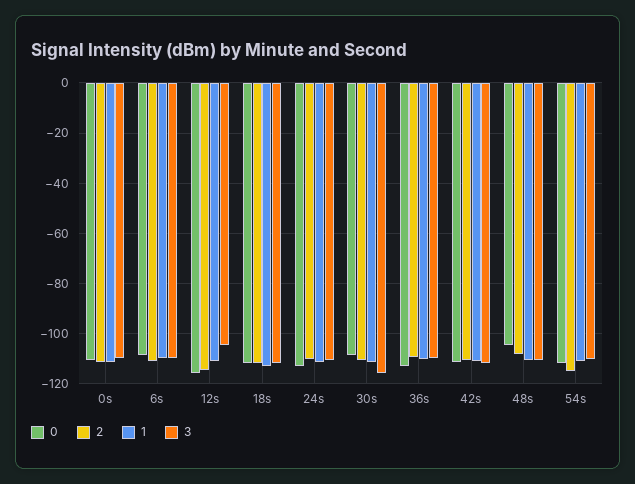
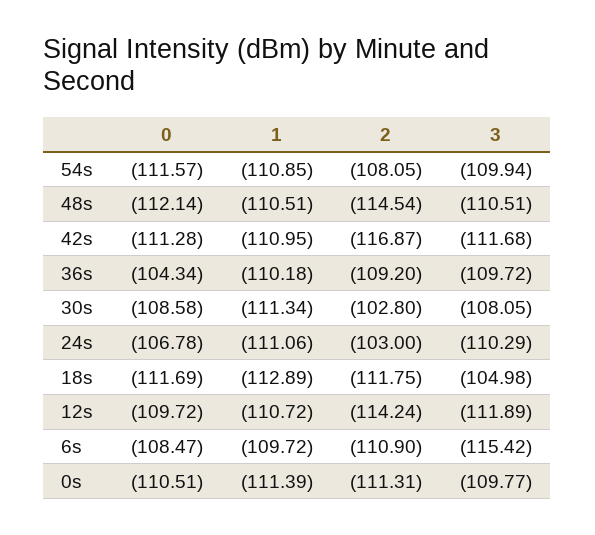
3, 6s: -110 -> -115.42
0, 12s: -115 -> -109.72
3, 12s: -105 -> -111.89
3, 18s: -112.5 -> -104.98
0, 24s: -112.5 -> -106.78
2, 24s: -110 -> -103
2, 30s: -110 -> -102.8
3, 30s: -115 -> -108.05
0, 36s: -112.5 -> -104.34
2, 42s: -110 -> -116.87
0, 48s: -105 -> -112.14
2, 48s: -107.5 -> -114.54
2, 54s: -115 -> -108.05

